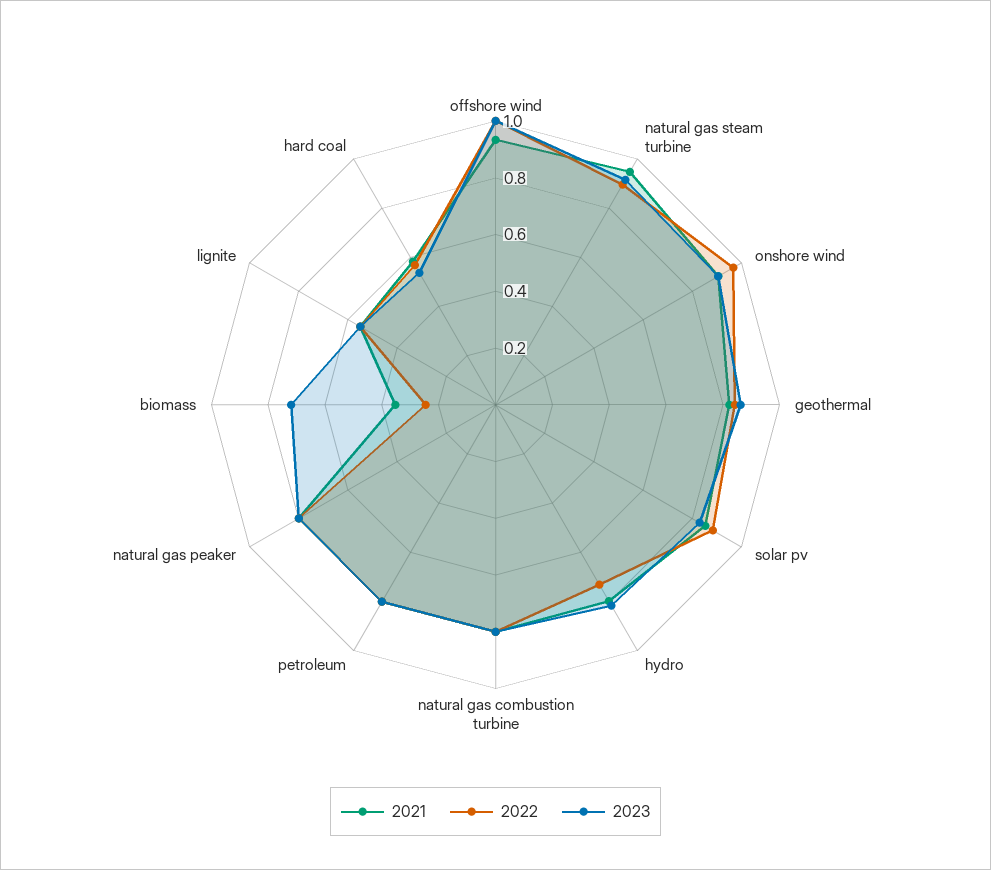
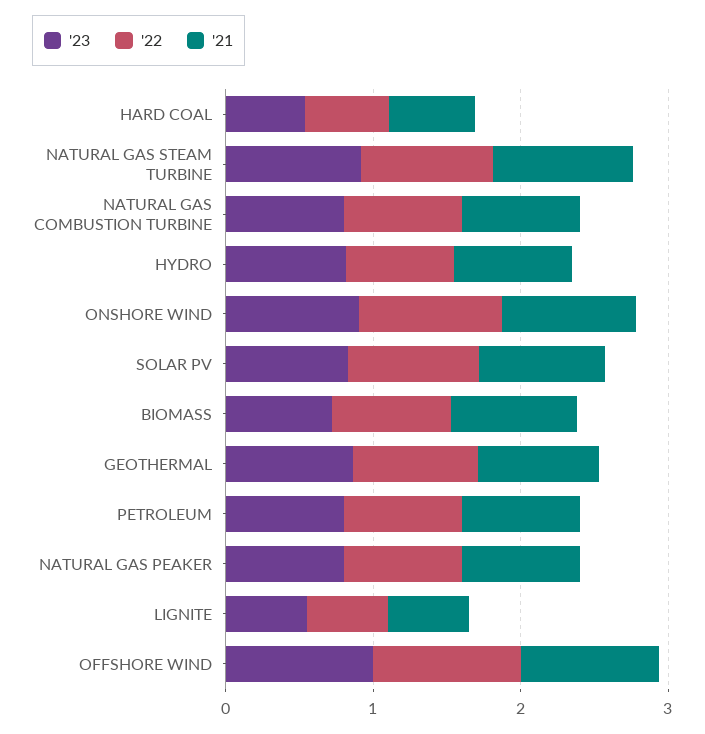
2021, biomass: 0.35 -> 0.8
2022, biomass: 0.25 -> 0.8

